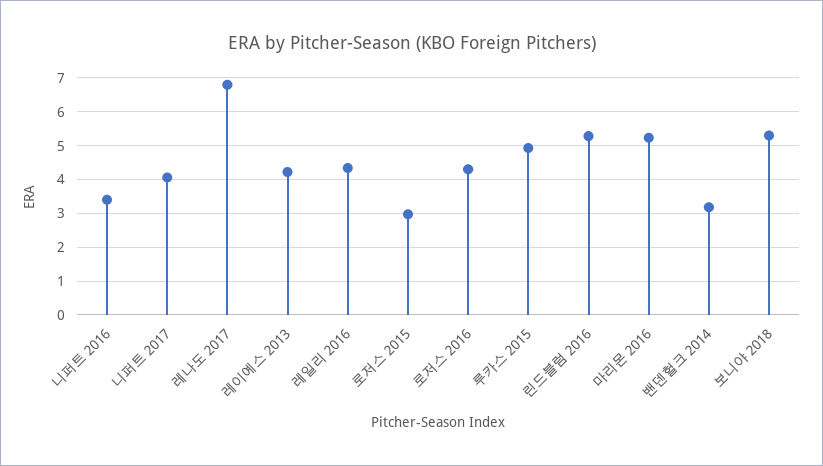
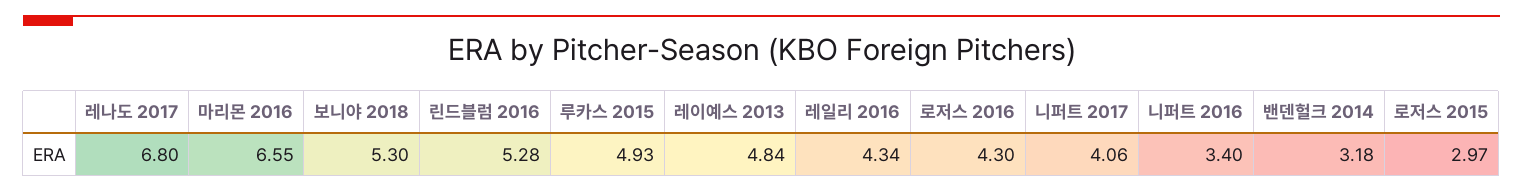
레이예스 2013: 4.2 -> 4.84
마리몬 2016: 5.2 -> 6.55

